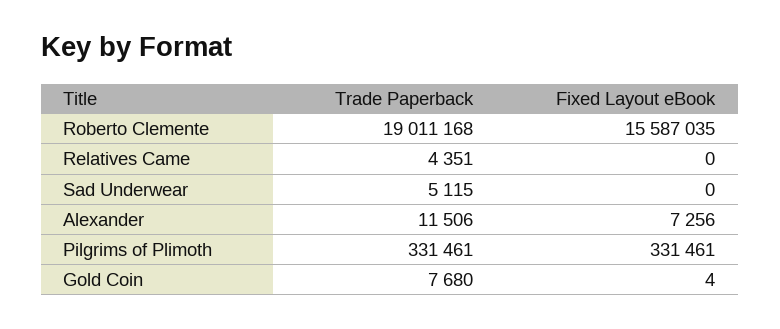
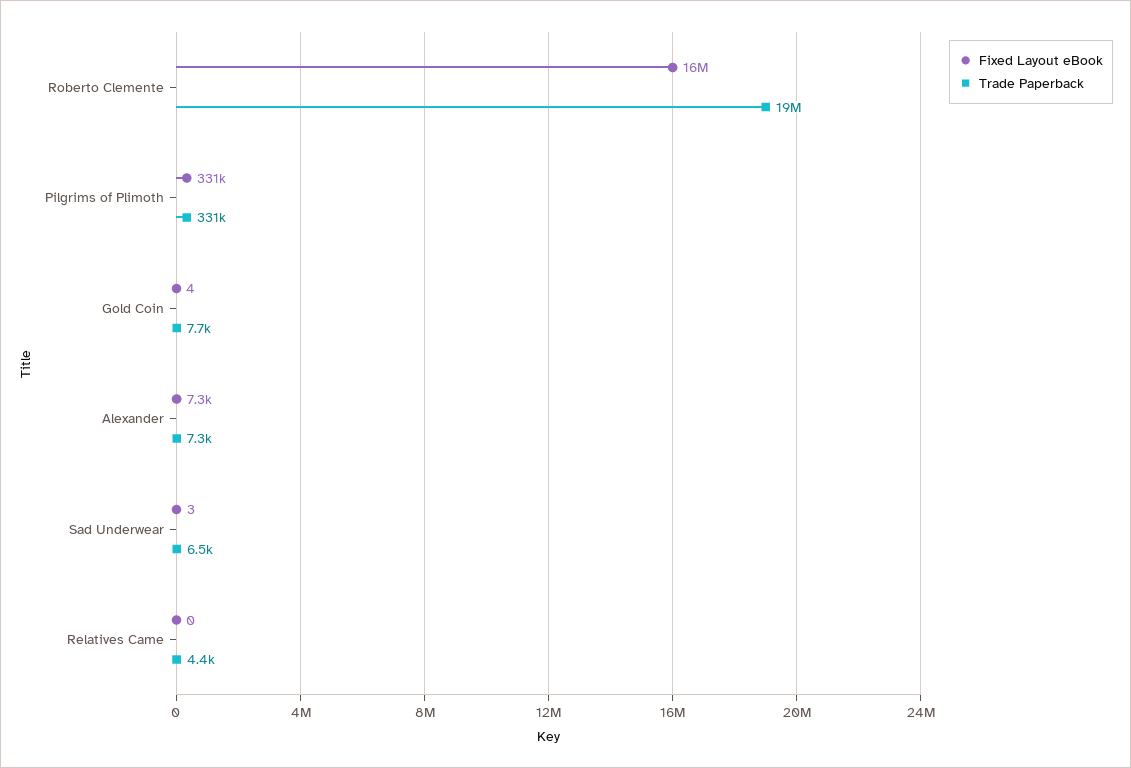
Trade Paperback, Sad Underwear: 5115 -> 6500
Fixed Layout eBook, Sad Underwear: 0 -> 3
Trade Paperback, Alexander: 11506 -> 7300

